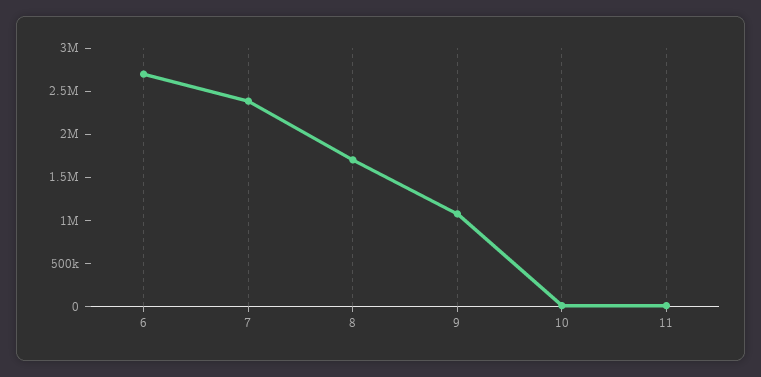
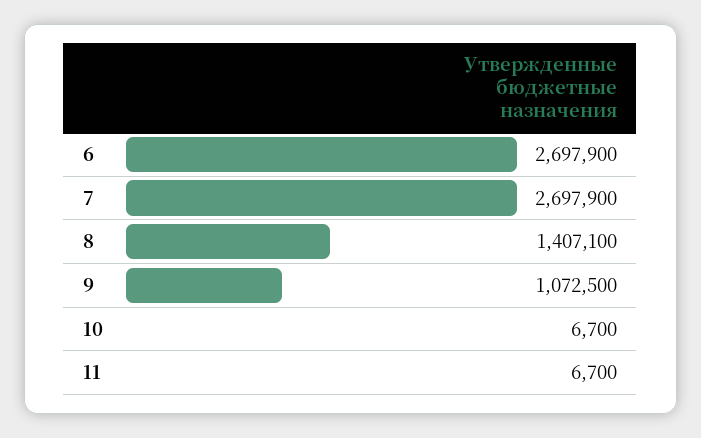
7: 2400000 -> 2697900
8: 1700000 -> 1407100

